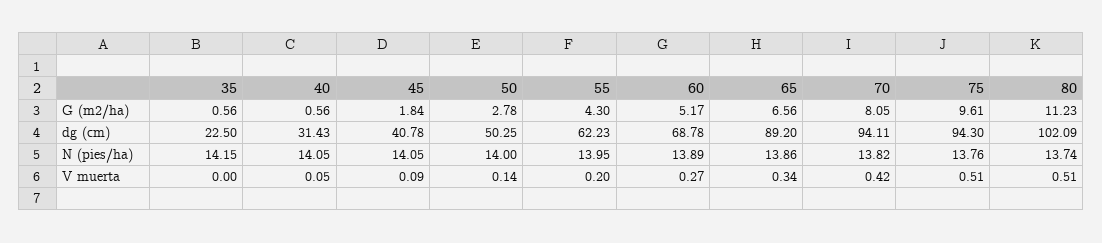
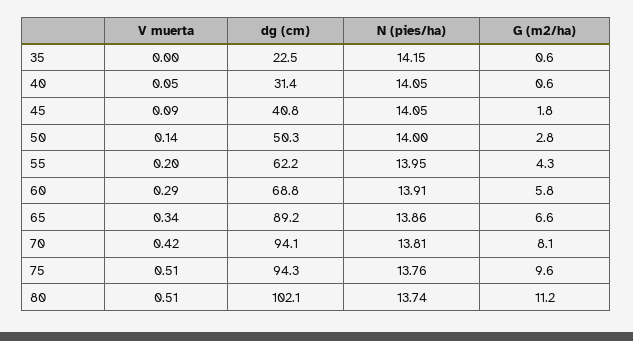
60, G (m2/ha): 5.17 -> 5.8
60, N (pies/ha): 13.89 -> 13.91
70, N (pies/ha): 13.82 -> 13.81
60, V muerta: 0.27 -> 0.29

